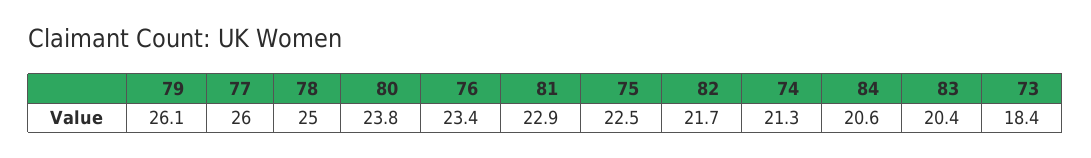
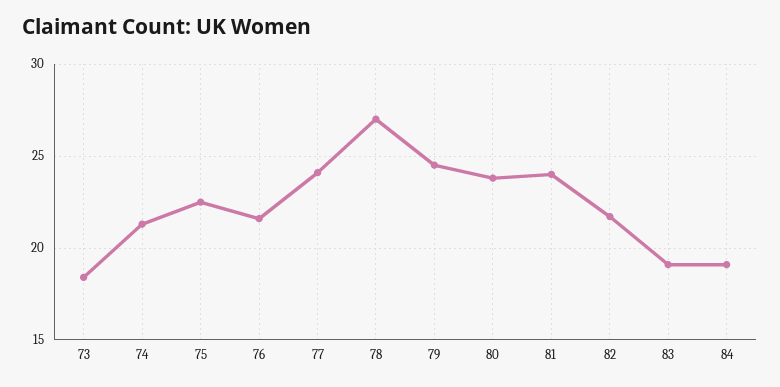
79: 26.1 -> 24.5
77: 26 -> 24
78: 25 -> 27
76: 23.4 -> 21.5
81: 22.9 -> 24
84: 20.6 -> 19
83: 20.4 -> 19

